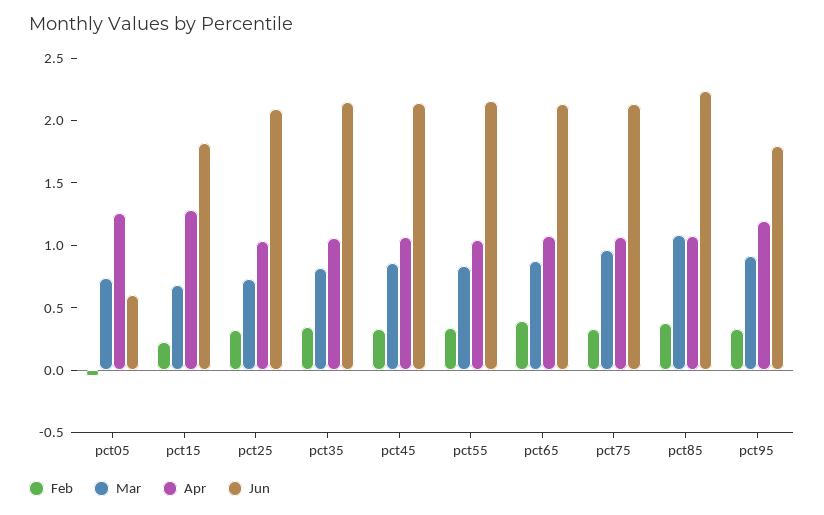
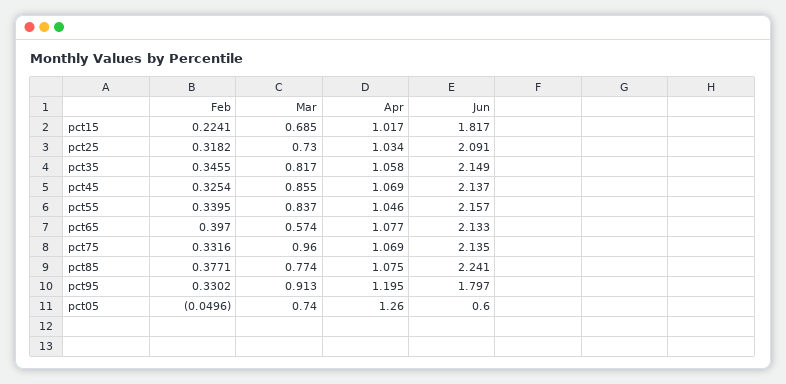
Apr, pct15: 1.3 -> 1.017
Mar, pct65: 0.9 -> 0.574
Mar, pct85: 1.1 -> 0.774

